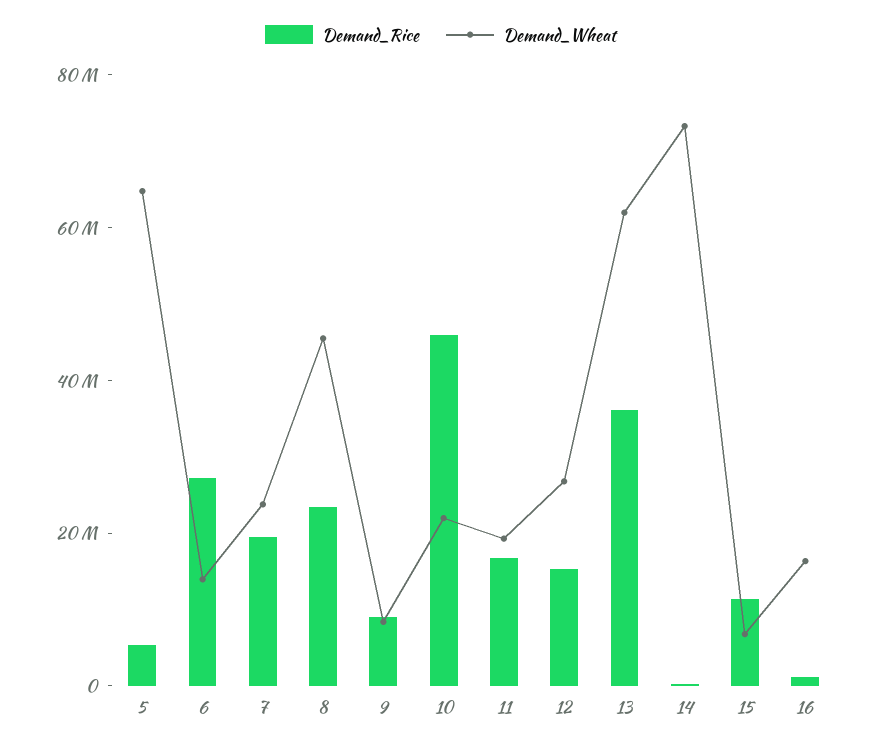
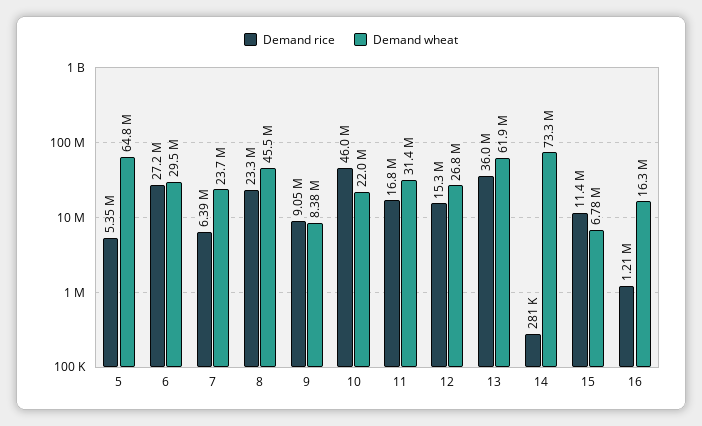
Demand_Wheat, 6: 15000000 -> 29500000
Demand_Rice, 7: 20000000 -> 6390000
Demand_Wheat, 11: 20000000 -> 31400000

